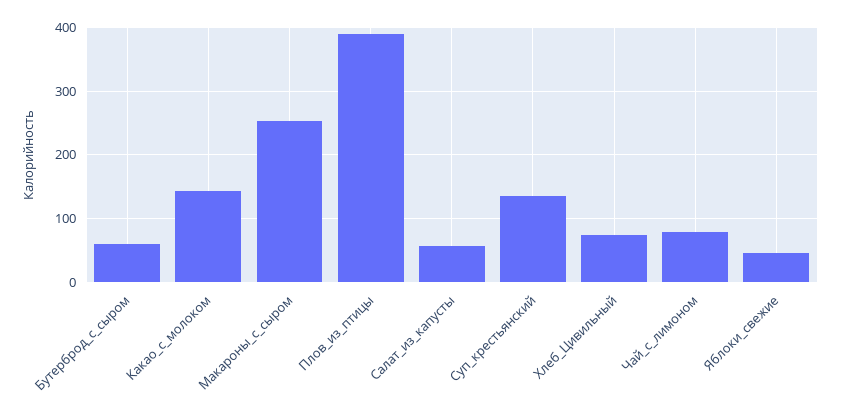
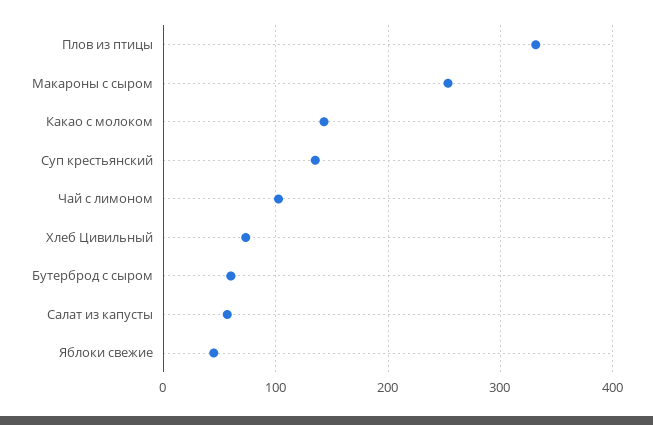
Плов_из_птицы: 390 -> 330
Чай_с_лимоном: 80 -> 100

